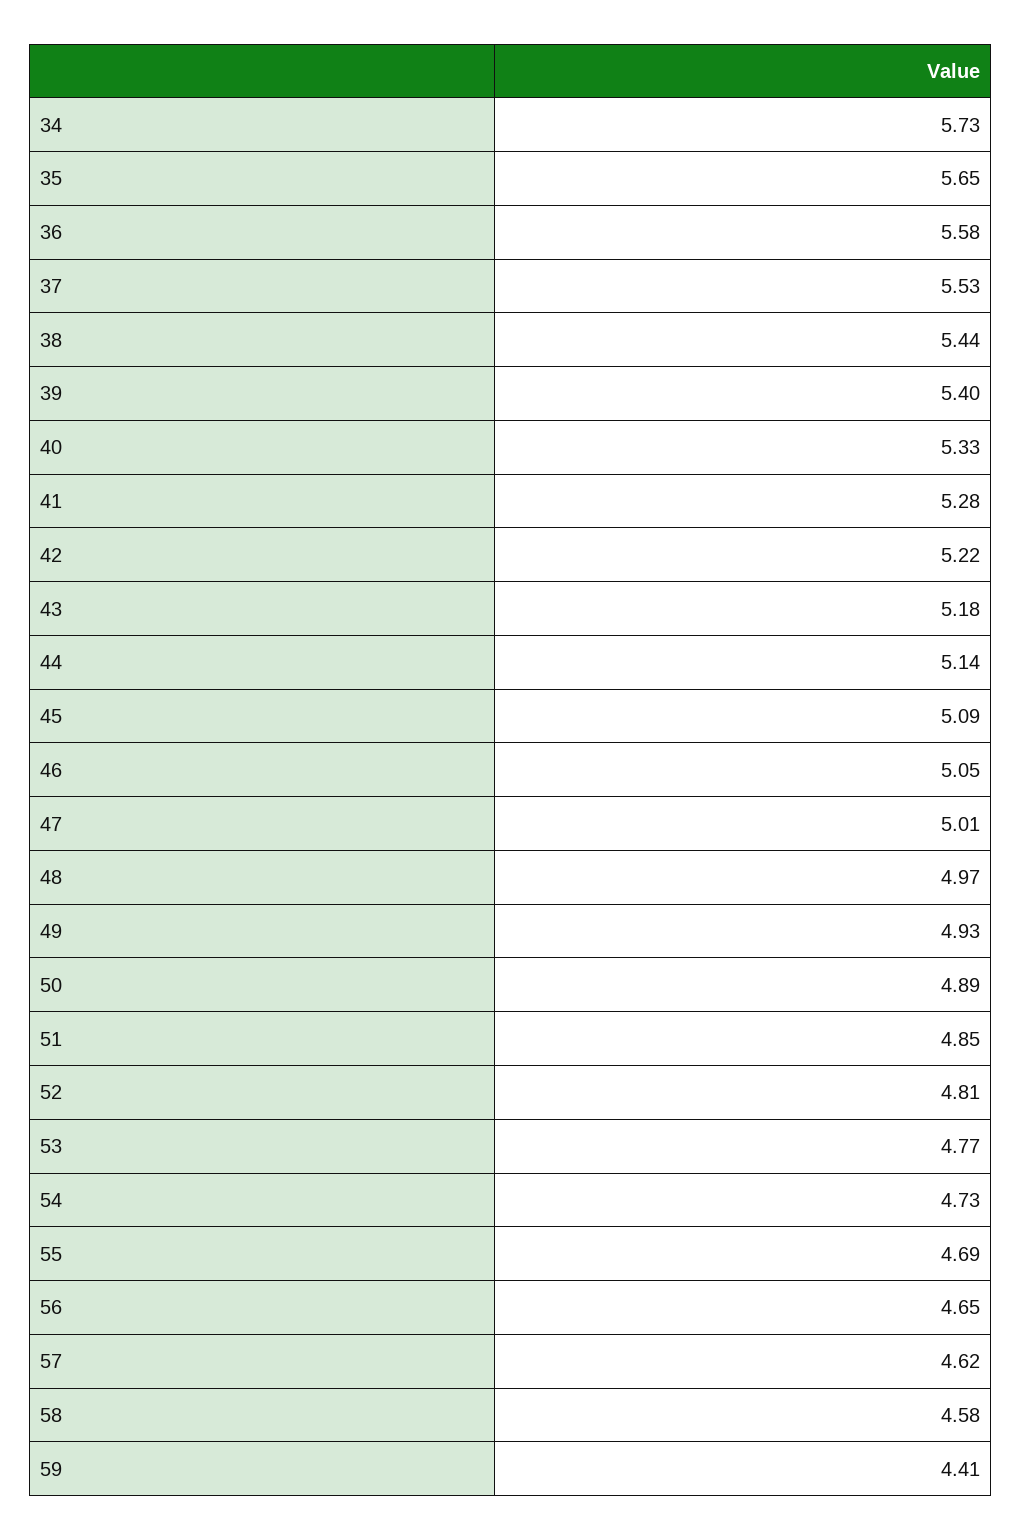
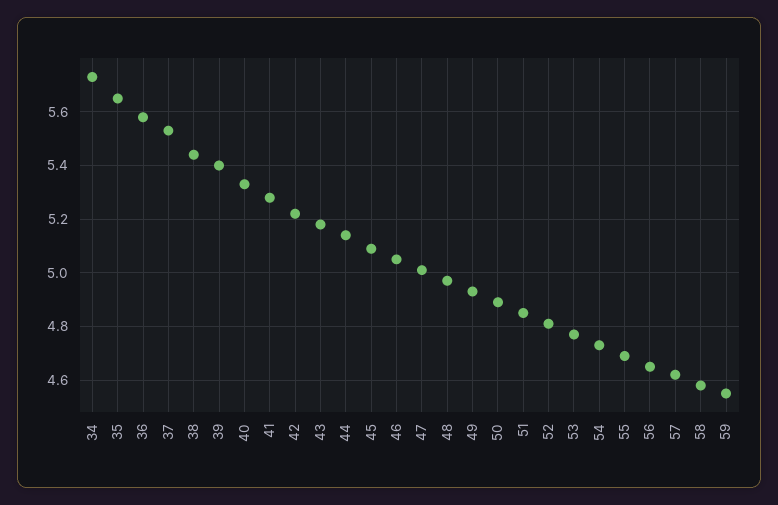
59: 4.41 -> 4.55

